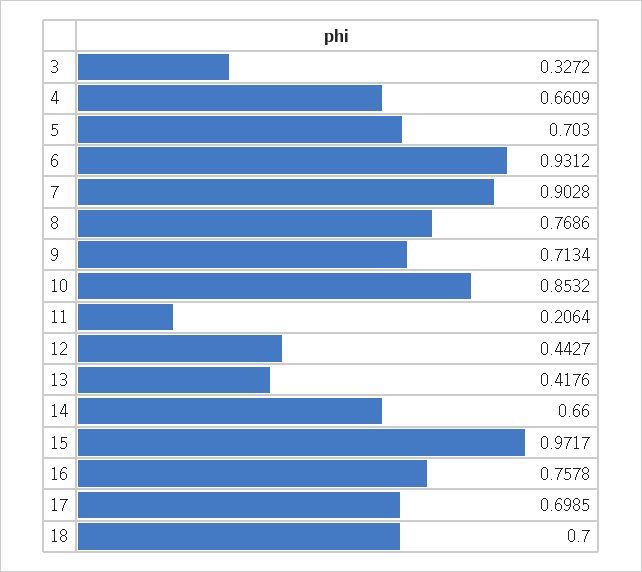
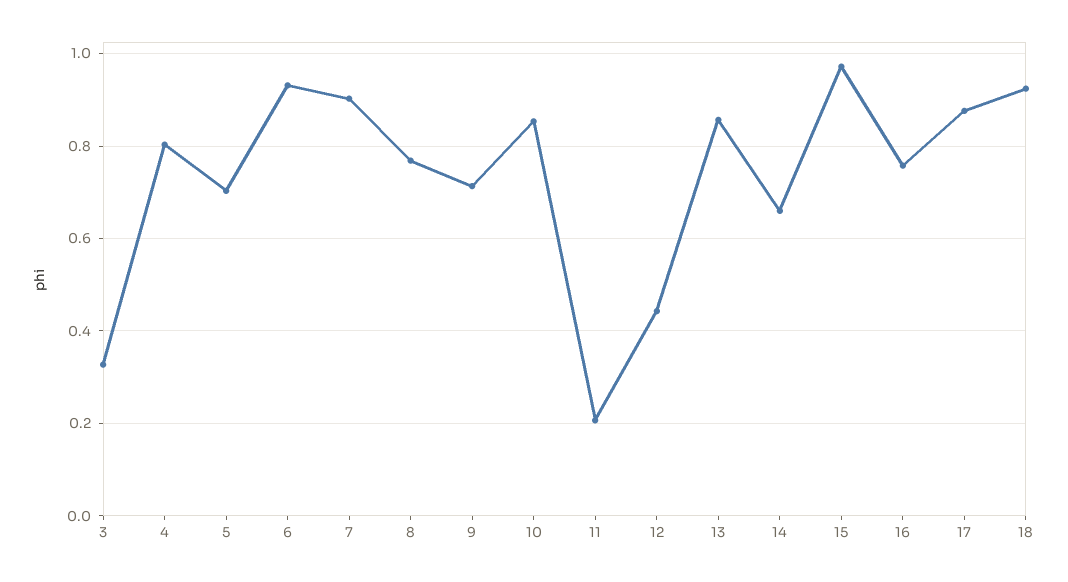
4: 0.6609 -> 0.8
13: 0.4176 -> 0.86
17: 0.6985 -> 0.88
18: 0.7 -> 0.92

